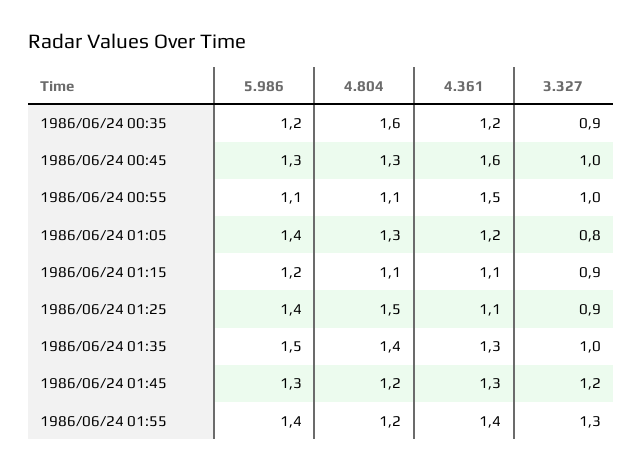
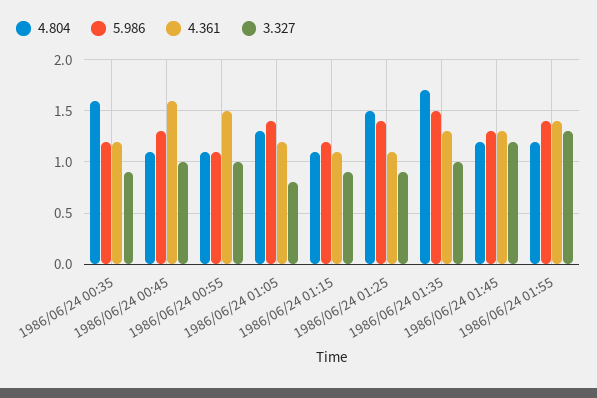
4.804, 1986/06/24 00:45: 1.3 -> 1.1
4.804, 1986/06/24 01:35: 1.4 -> 1.7

